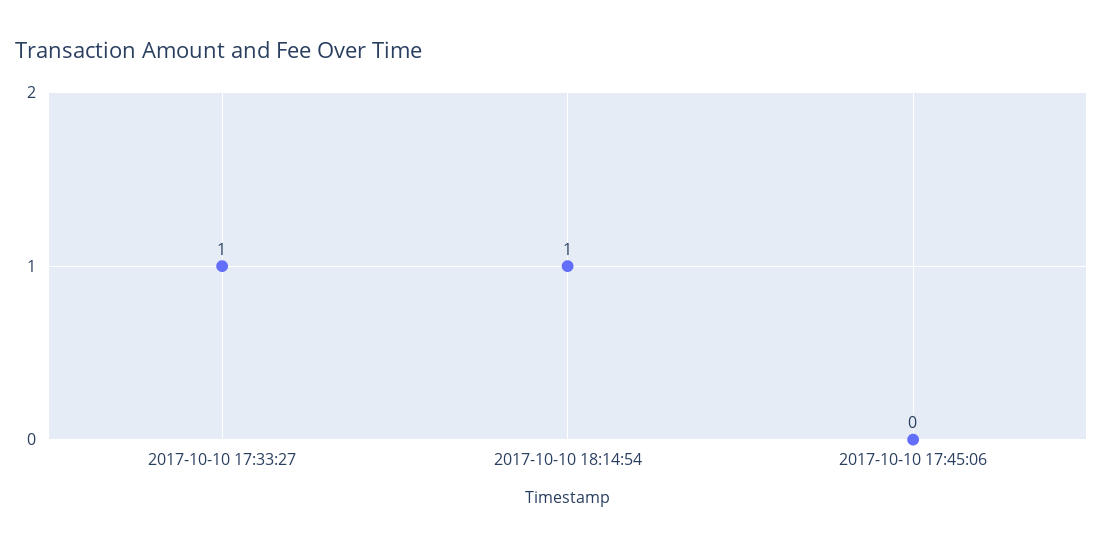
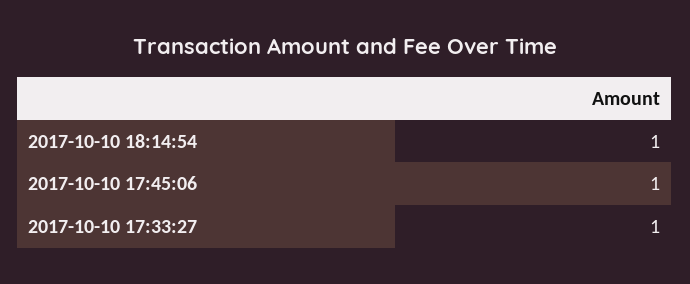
2017-10-10 17:45:06: 0 -> 1

